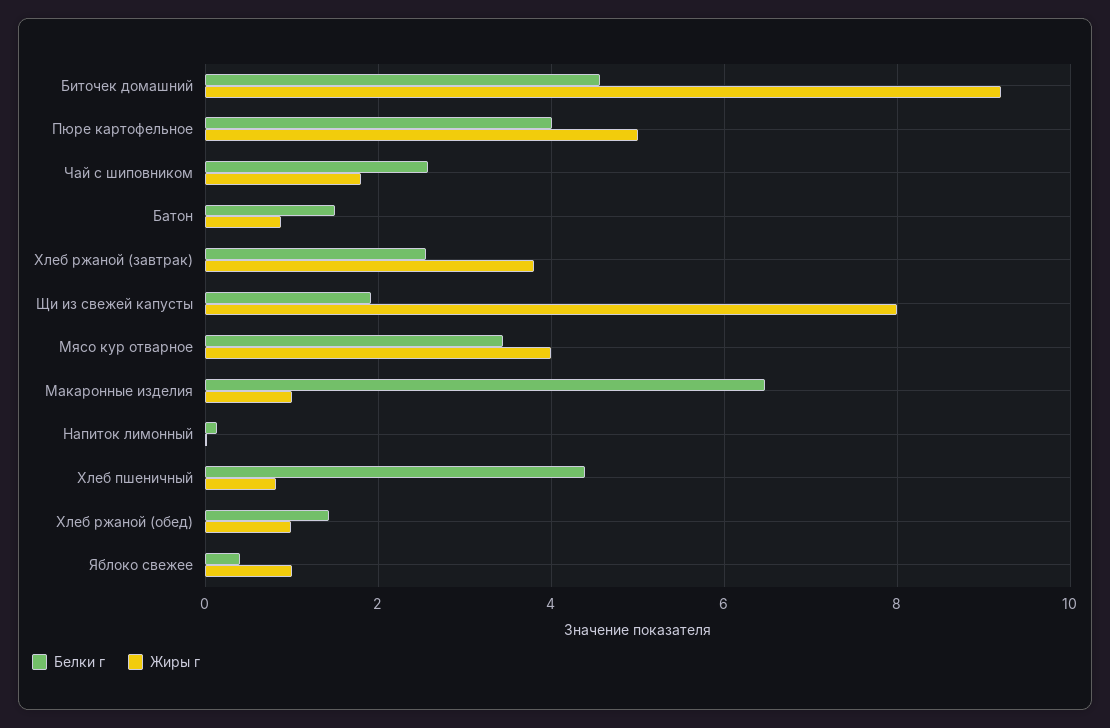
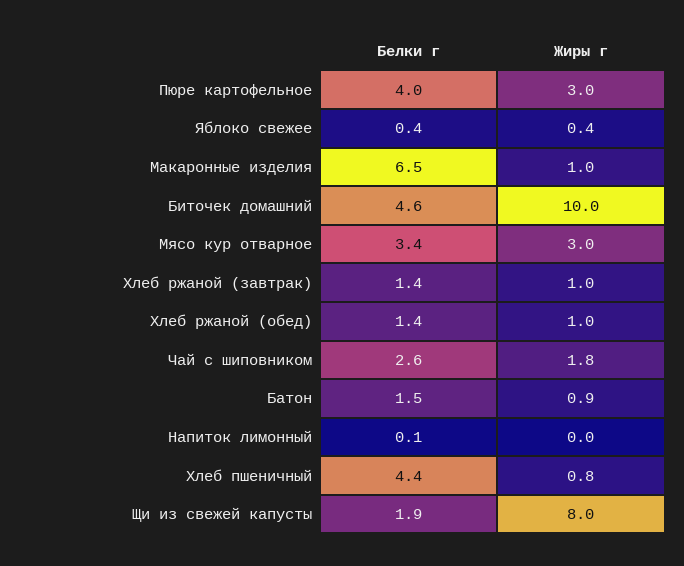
Жиры г, Биточек домашний: 9.2 -> 10
Жиры г, Пюре картофельное: 5 -> 3
Белки г, Хлеб ржаной (завтрак): 2.6 -> 1.4
Жиры г, Хлеб ржаной (завтрак): 3.8 -> 1
Жиры г, Мясо кур отварное: 4 -> 3
Жиры г, Яблоко свежее: 1 -> 0.4

